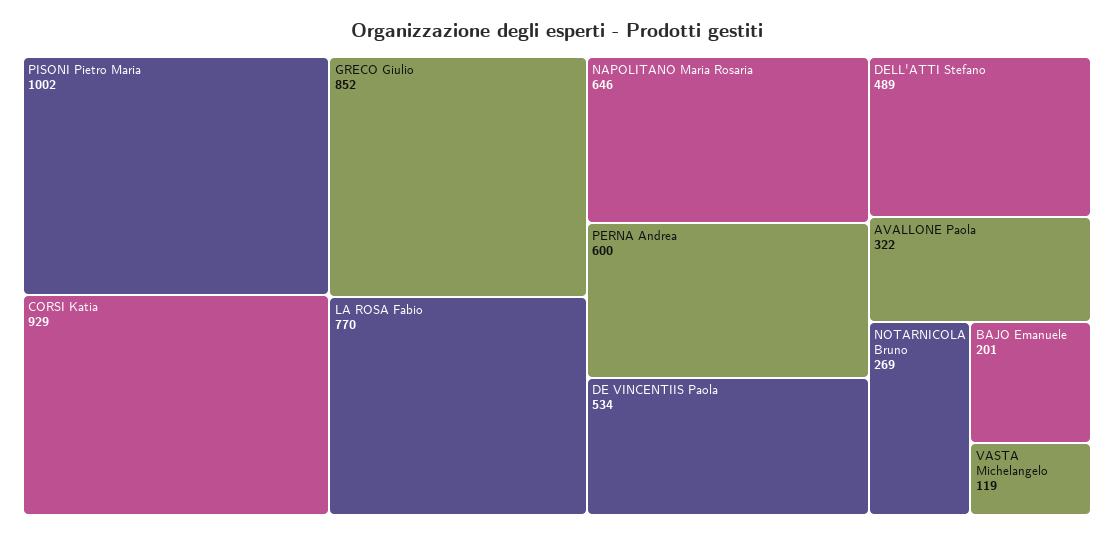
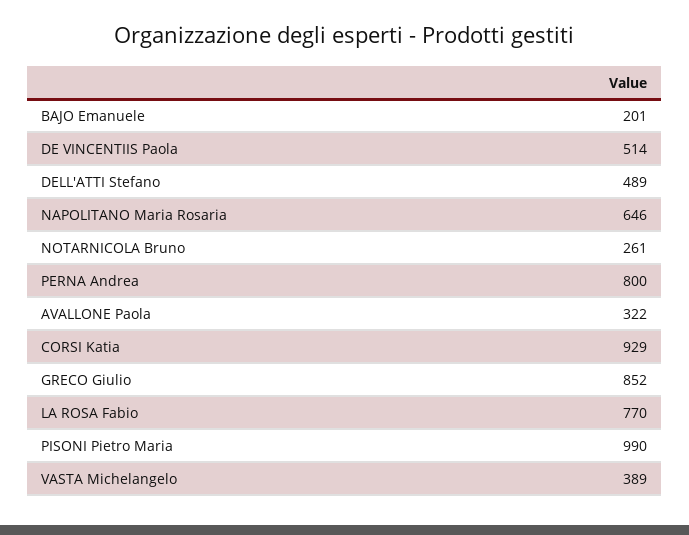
PISONI Pietro Maria: 1002 -> 990
PERNA Andrea: 600 -> 800
DE VINCENTIIS Paola: 534 -> 514
NOTARNICOLA Bruno: 269 -> 261
VASTA Michelangelo: 119 -> 389

